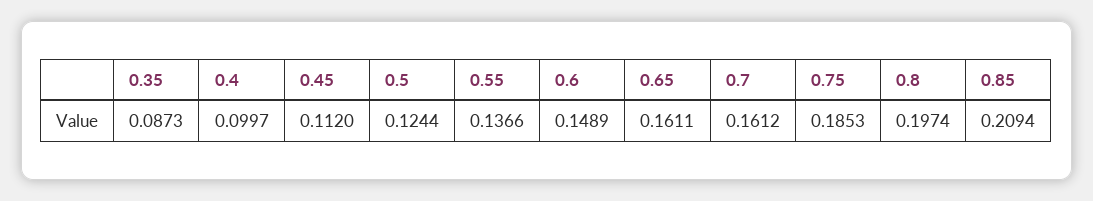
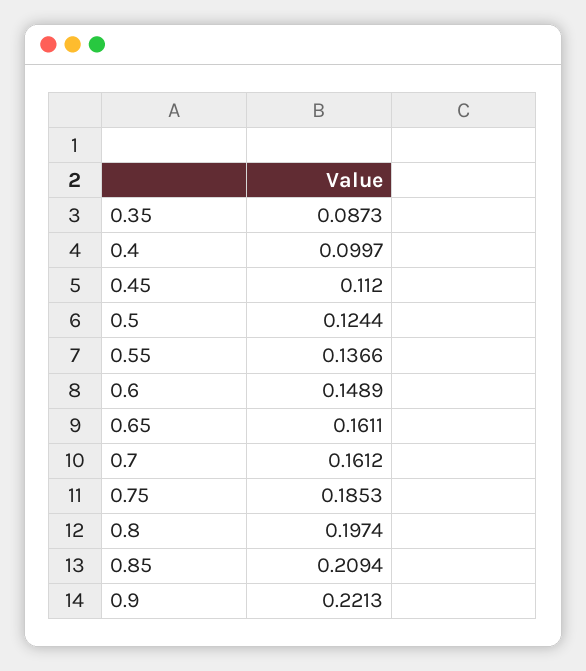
0.9: none -> 0.2213

